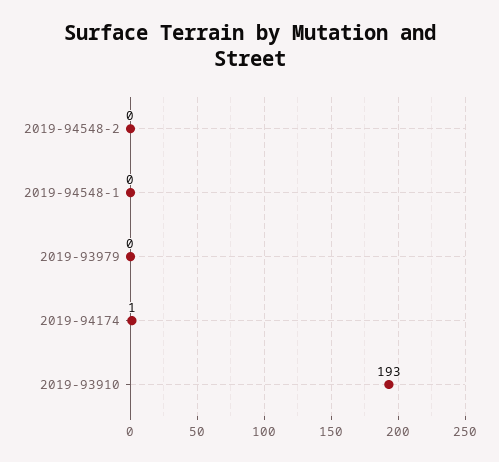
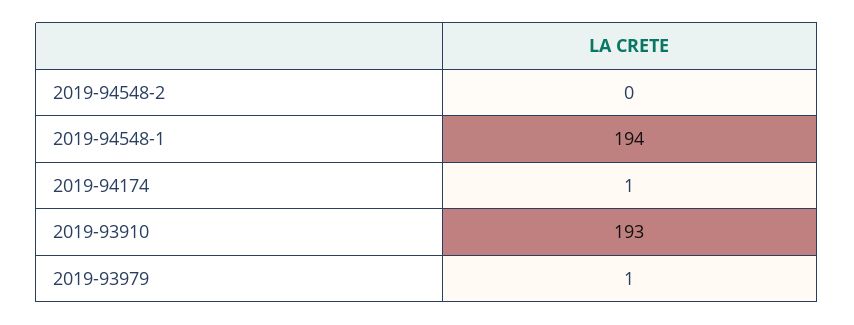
2019-94548-1: 0 -> 194
2019-93979: 0 -> 1

